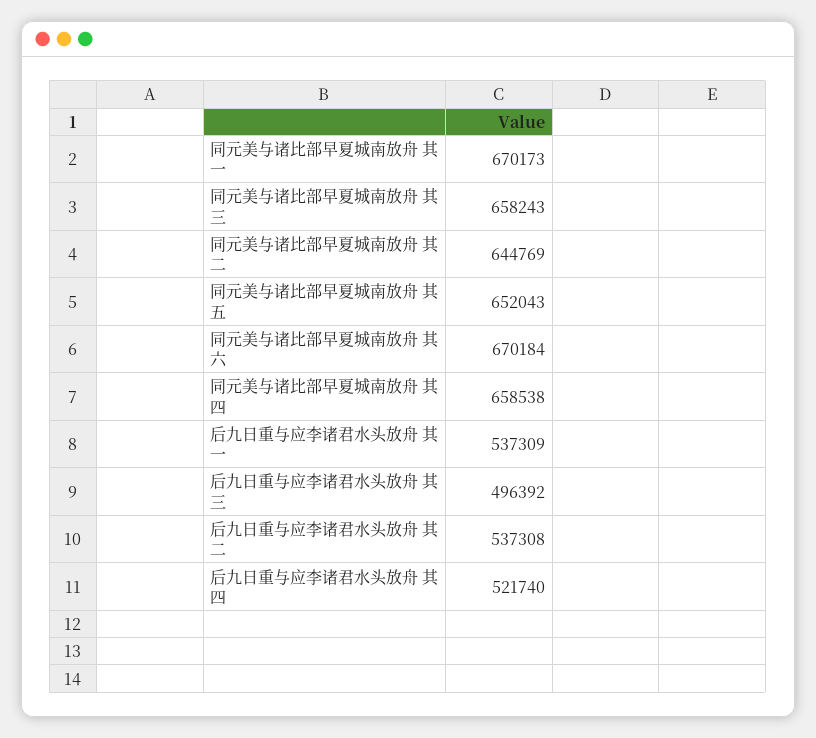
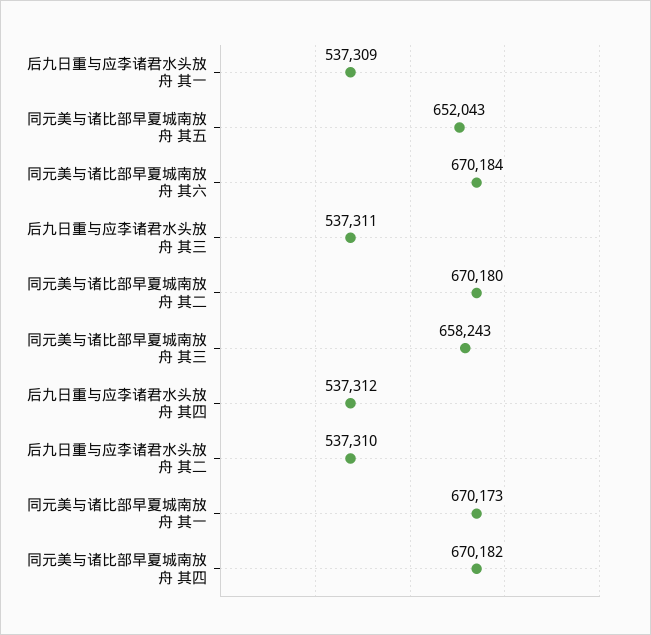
同元美与诸比部早夏城南放舟 其二: 644769 -> 670180
同元美与诸比部早夏城南放舟 其四: 658538 -> 670182
后九日重与应李诸君水头放舟 其三: 496392 -> 537311
后九日重与应李诸君水头放舟 其二: 537308 -> 537310
后九日重与应李诸君水头放舟 其四: 521740 -> 537312

